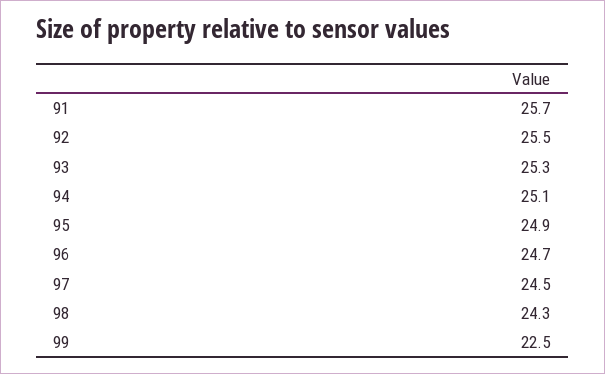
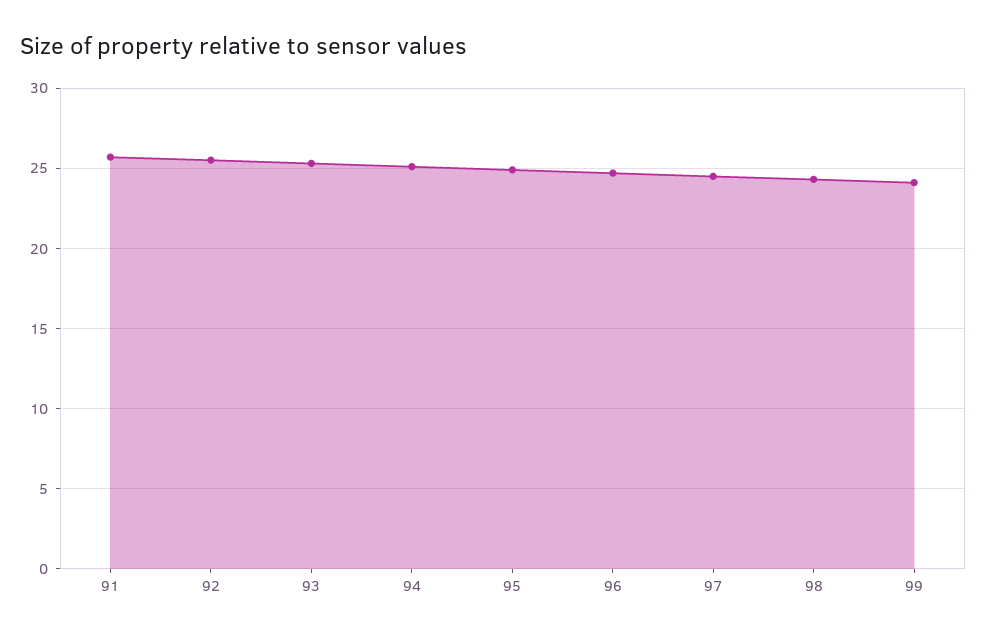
99: 22.5 -> 24

